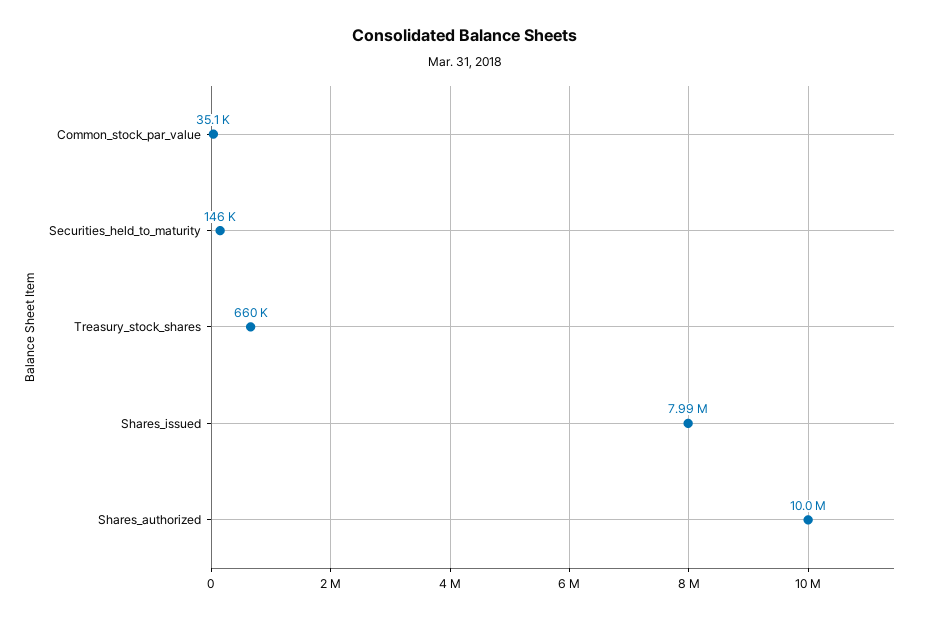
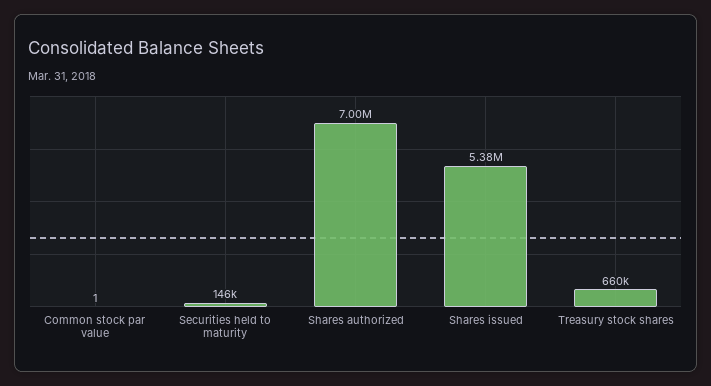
Common_stock_par_value: 35100 -> 1
Shares_issued: 7990000 -> 5380000
Shares_authorized: 10000000 -> 7000000

